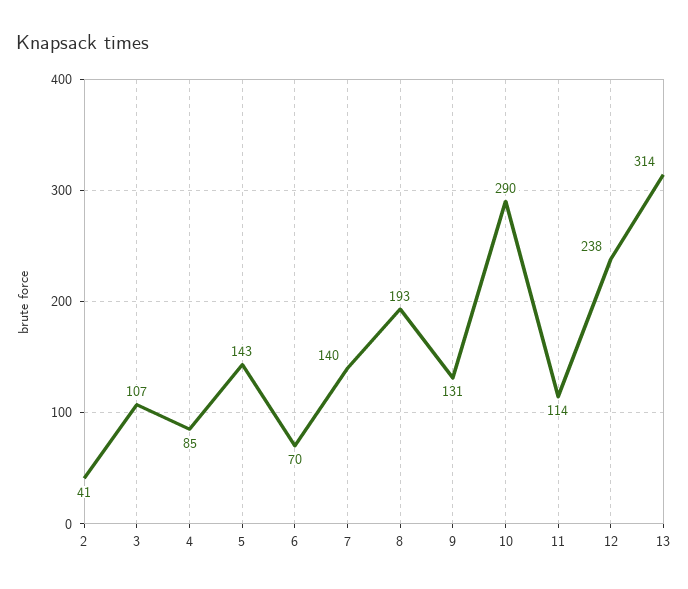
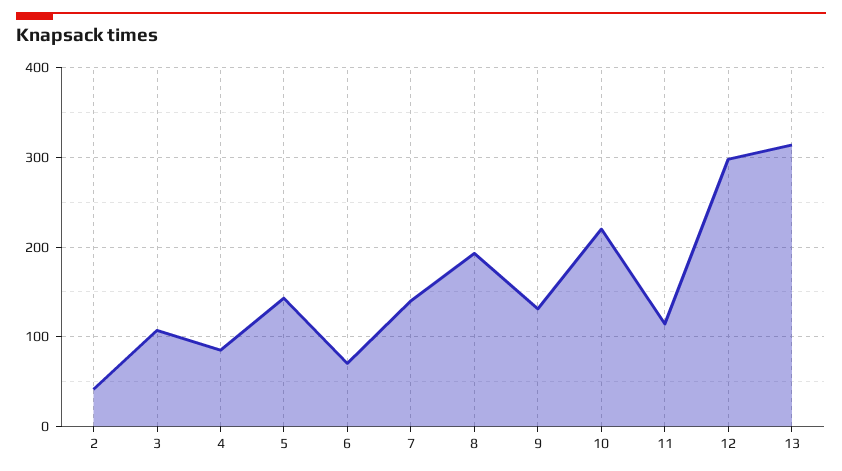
10: 290 -> 220
12: 238 -> 300

